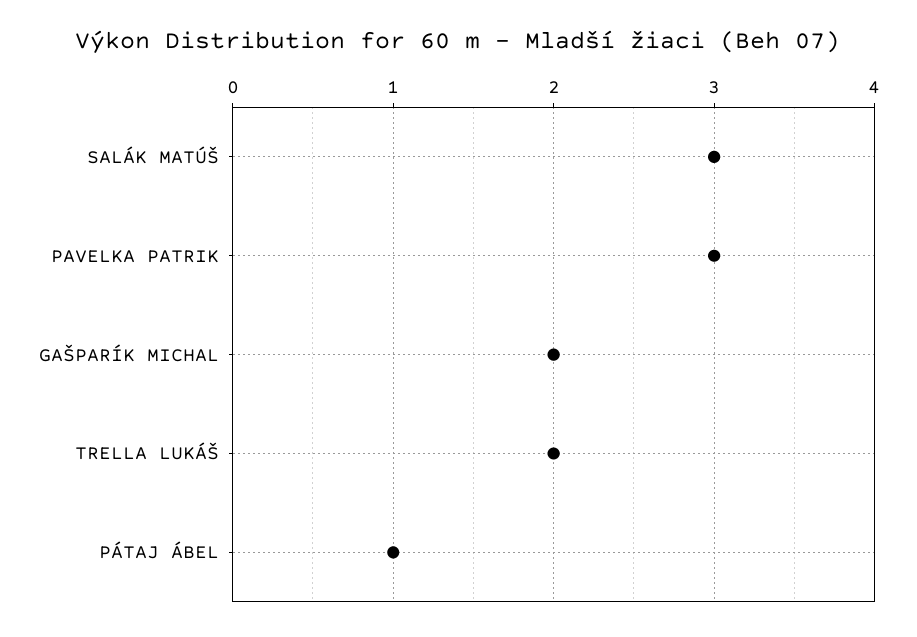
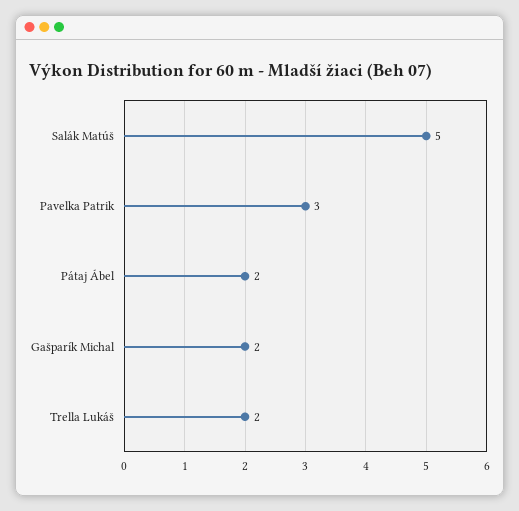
SALÁK MATÚŠ: 3 -> 5
PÁTAJ ÁBEL: 1 -> 2

